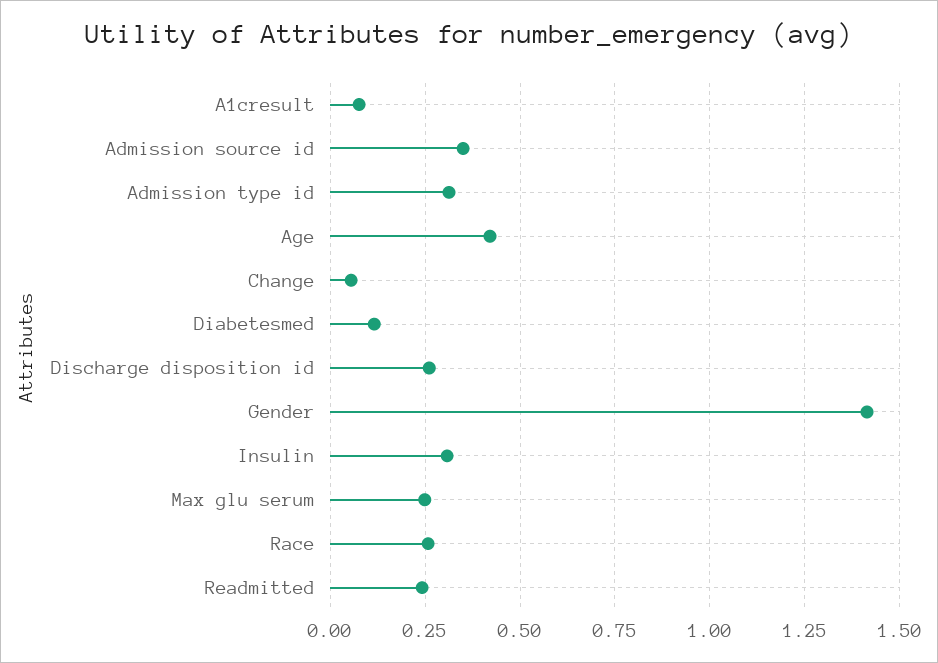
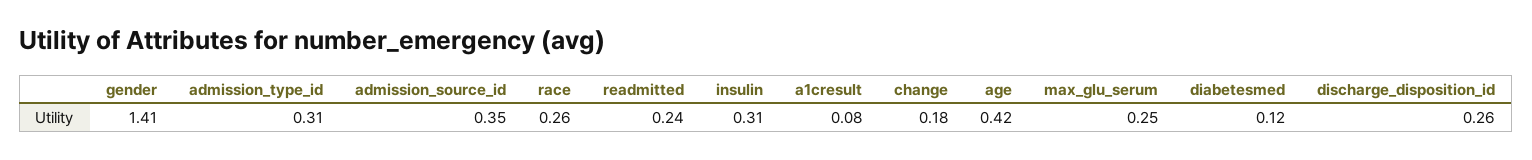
Change: 0.05 -> 0.18

